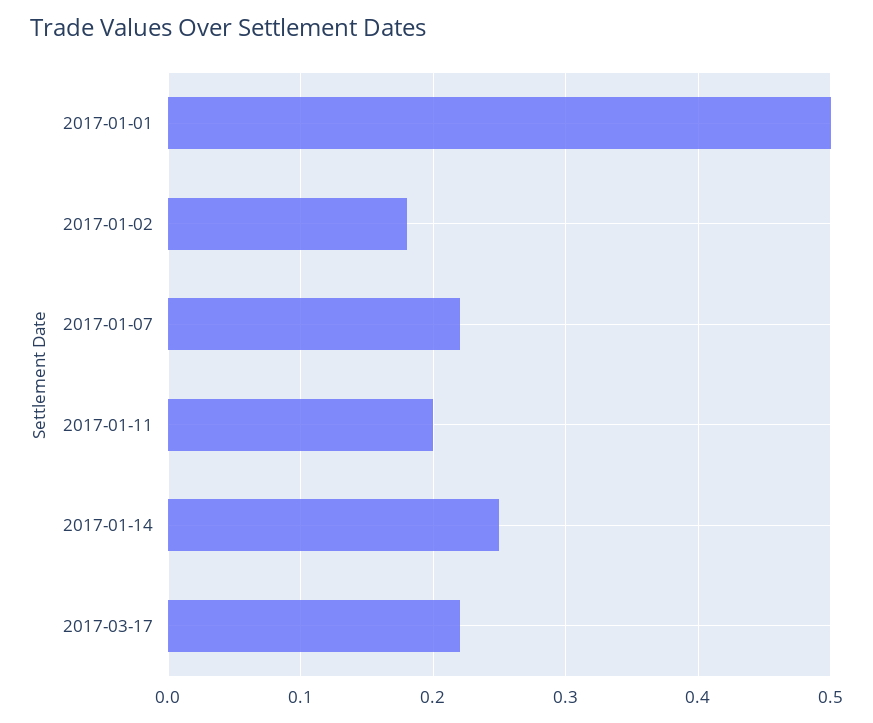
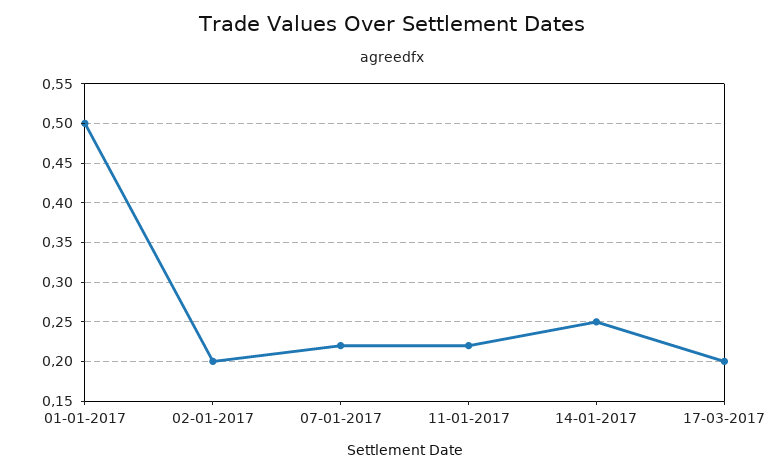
2017-01-02: 0.18 -> 0.2
2017-01-11: 0.2 -> 0.22
2017-03-17: 0.22 -> 0.2

